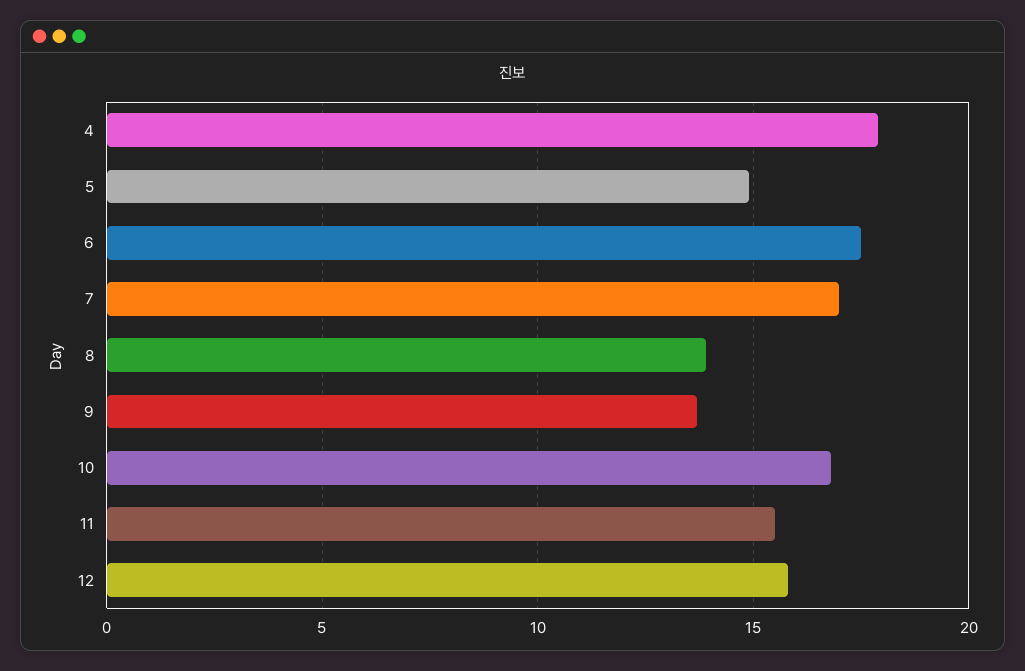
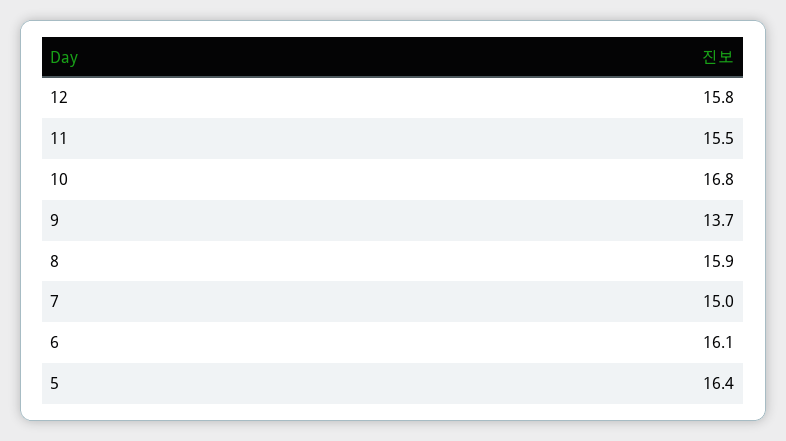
4: 18 -> none
5: 15 -> 16.4
6: 17.5 -> 16.1
7: 17 -> 15
8: 14 -> 15.9

